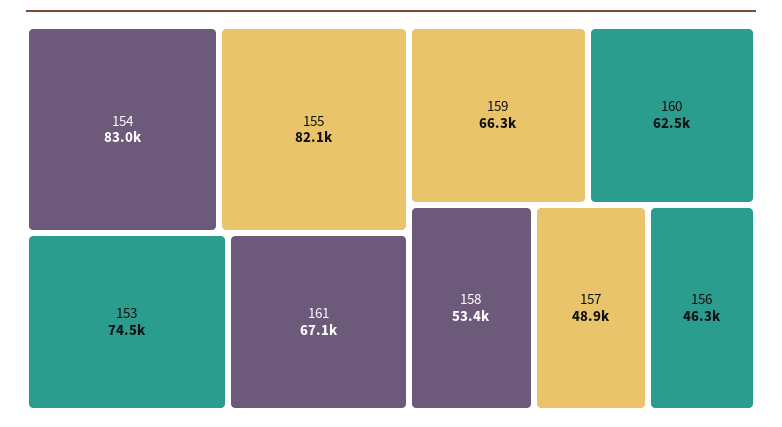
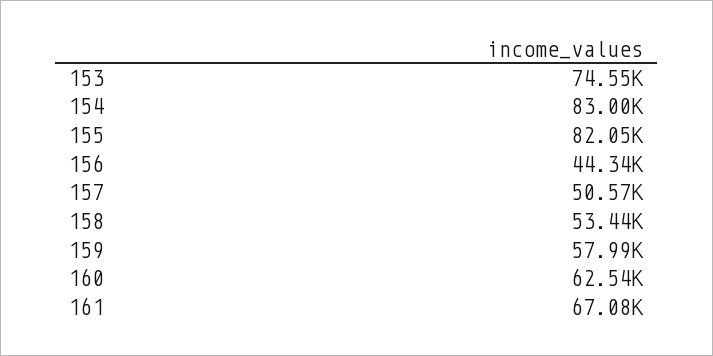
159: 66300 -> 57990
157: 48900 -> 50570
156: 46300 -> 44340

